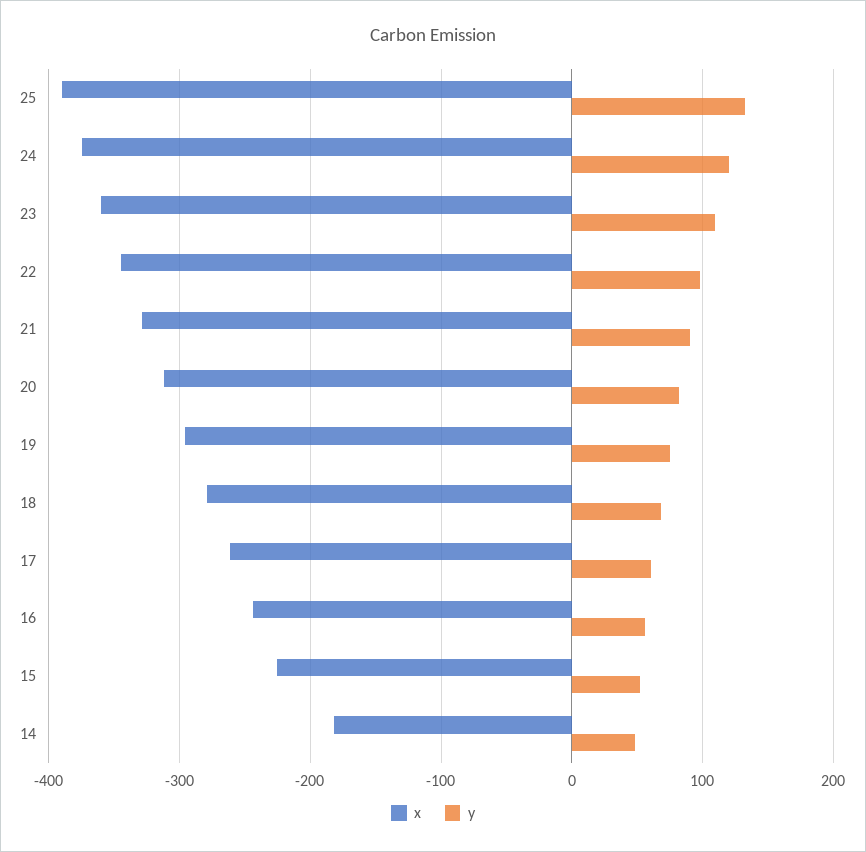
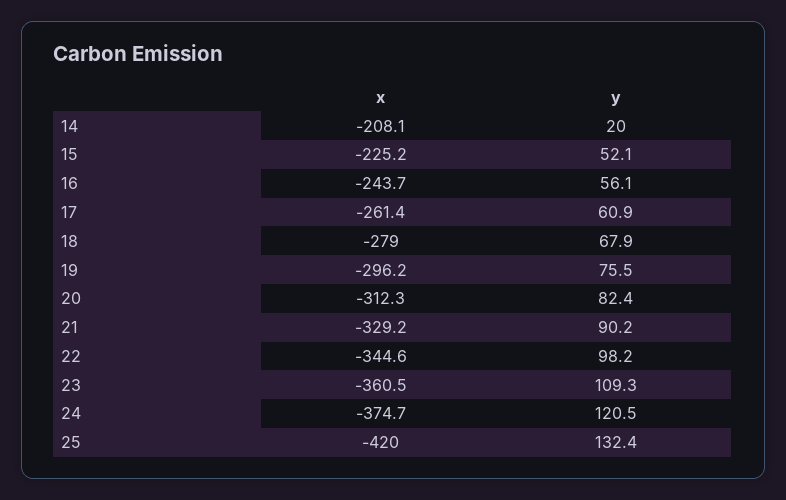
x, 25: -390 -> -420
x, 14: -180 -> -208.1
y, 14: 50 -> 20

